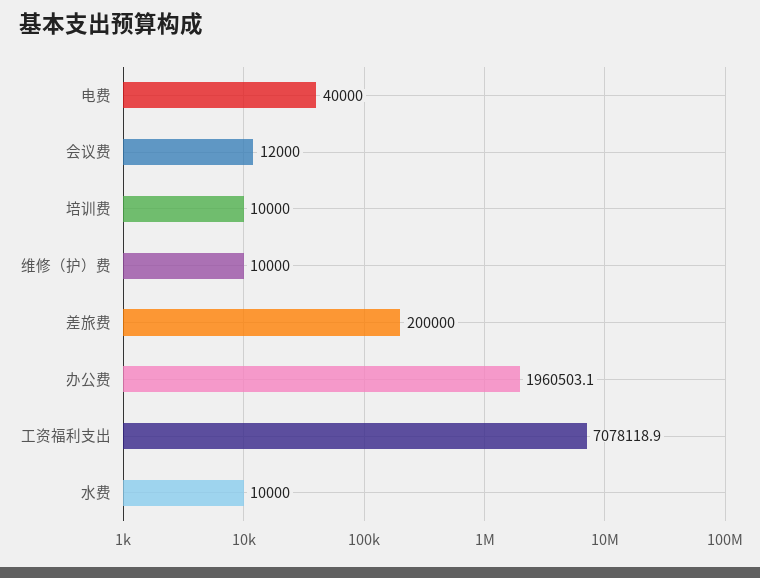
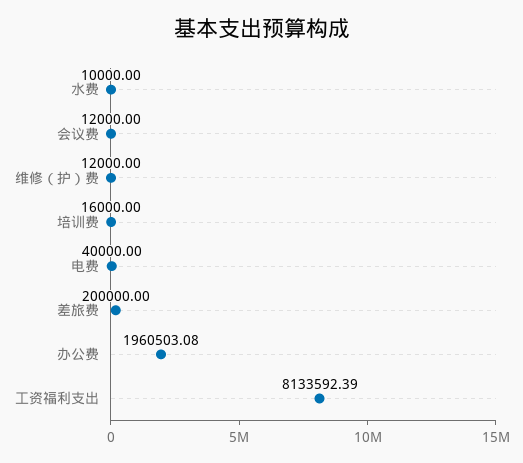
培训费: 10000 -> 16000
维修（护）费: 10000 -> 12000
工资福利支出: 7078118.9 -> 8133592.39

